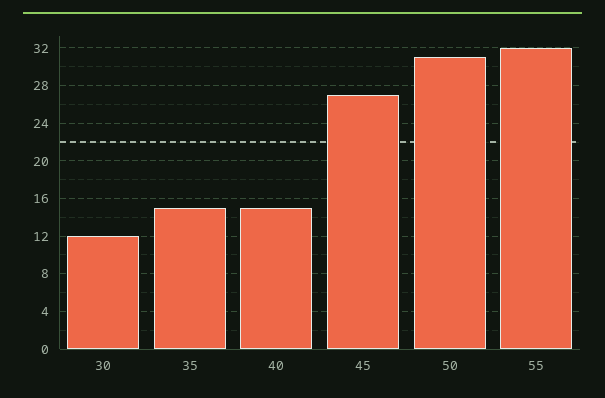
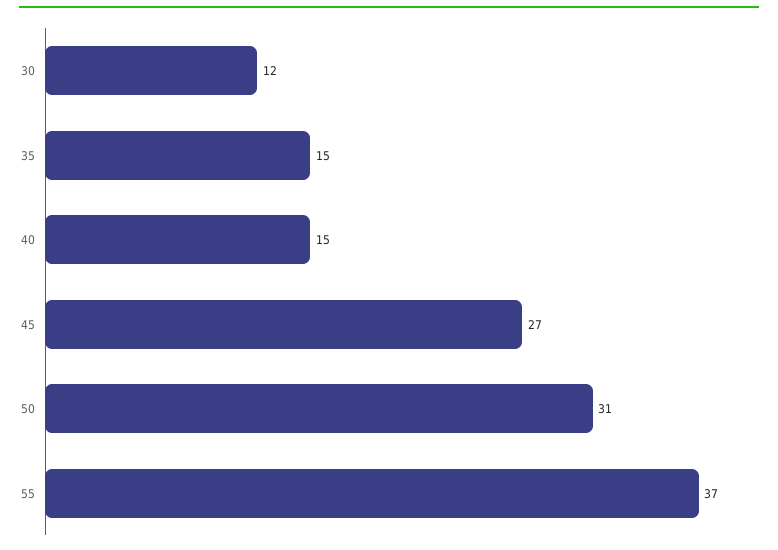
55: 32 -> 37

